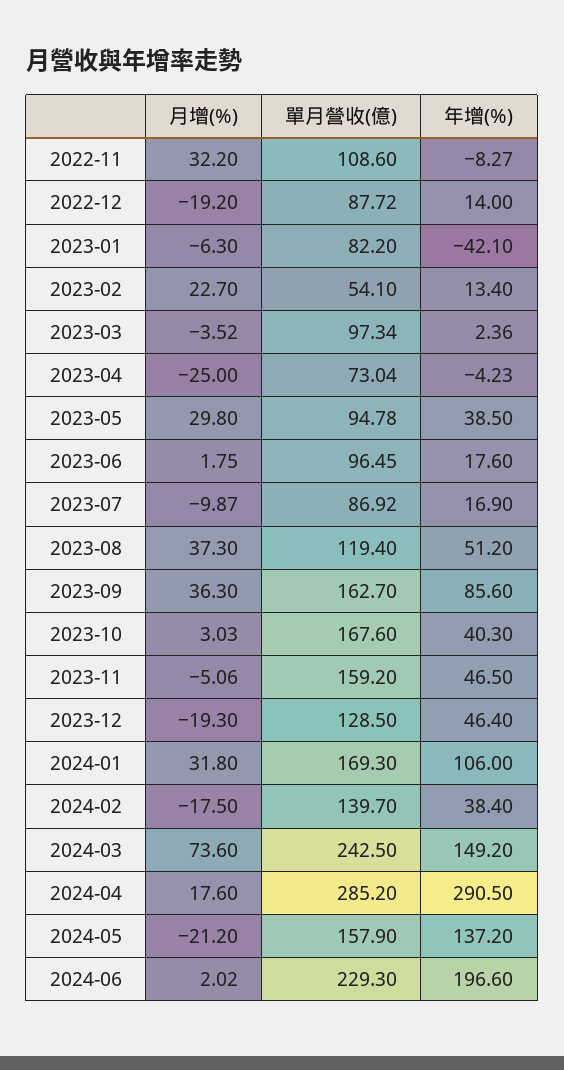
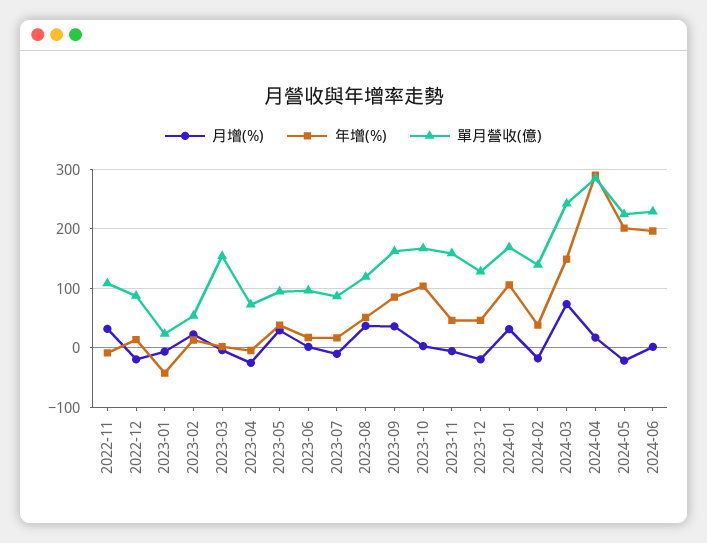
單月營收(億), 2023-01: 82.2 -> 20
單月營收(億), 2023-03: 97.34 -> 160
年增(%), 2023-10: 40.3 -> 100
單月營收(億), 2024-05: 157.9 -> 220
年增(%), 2024-05: 137.2 -> 200

